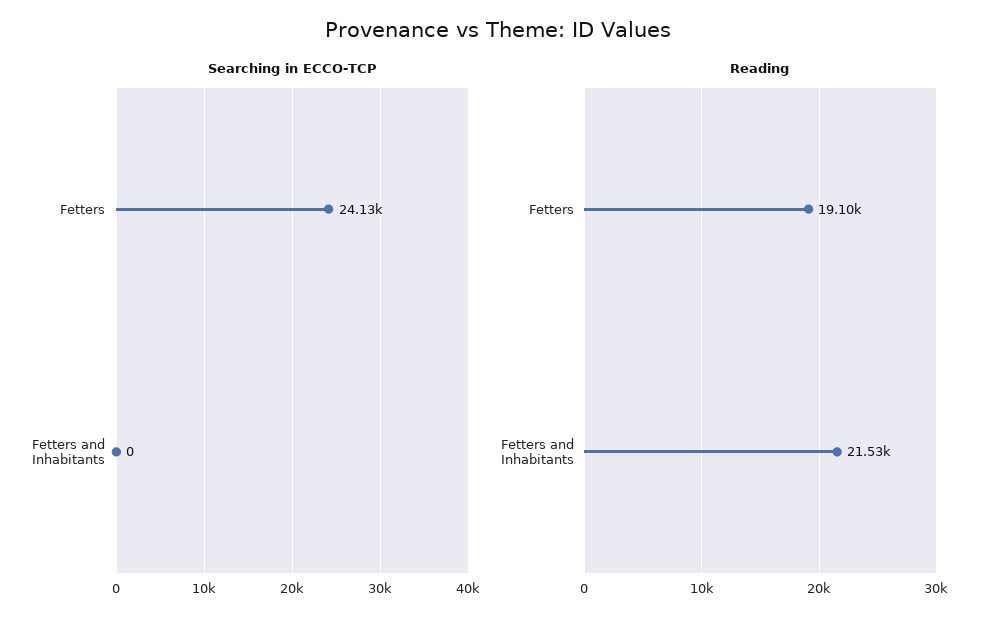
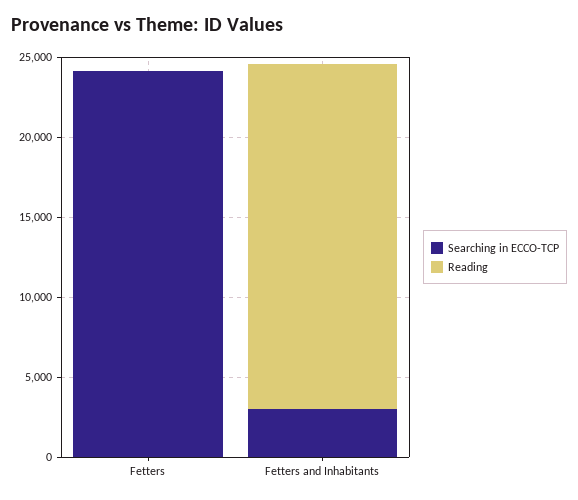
Searching in ECCO-TCP, Fetters and Inhabitants: 0 -> 3000
Reading, Fetters: 19100 -> 0

